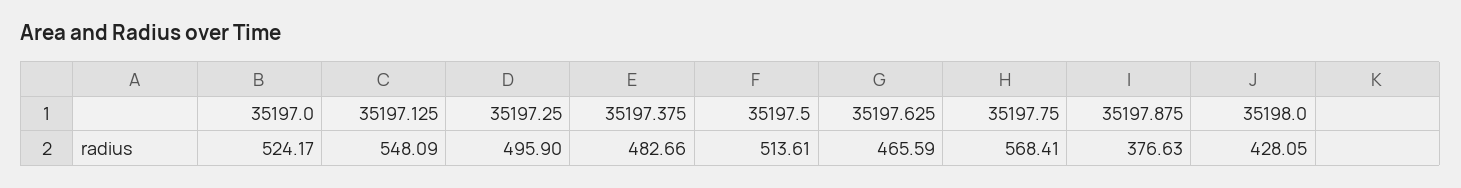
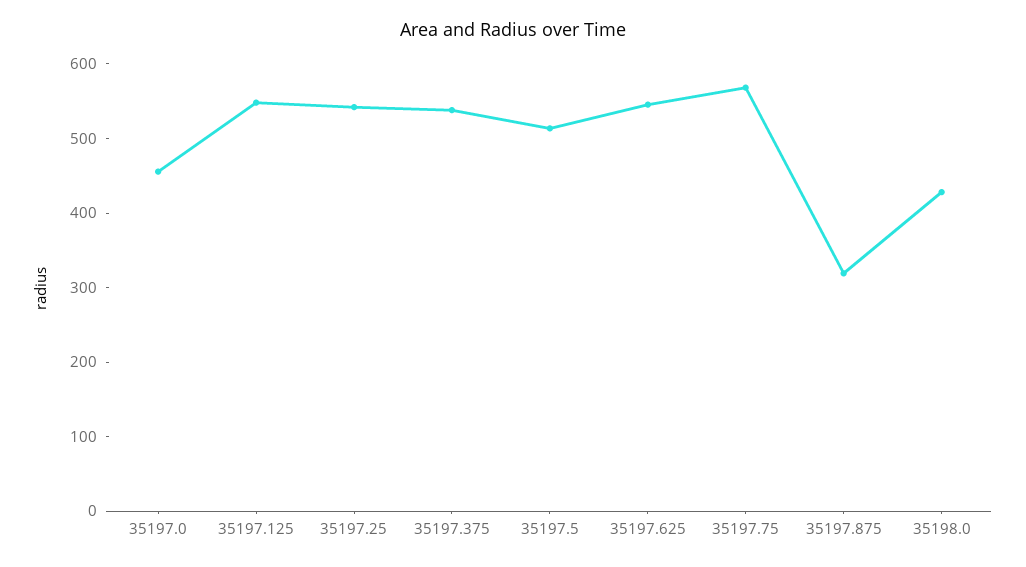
35197.0: 524.17 -> 460
35197.25: 495.9 -> 540
35197.375: 482.66 -> 540
35197.625: 465.59 -> 540
35197.875: 376.63 -> 320

